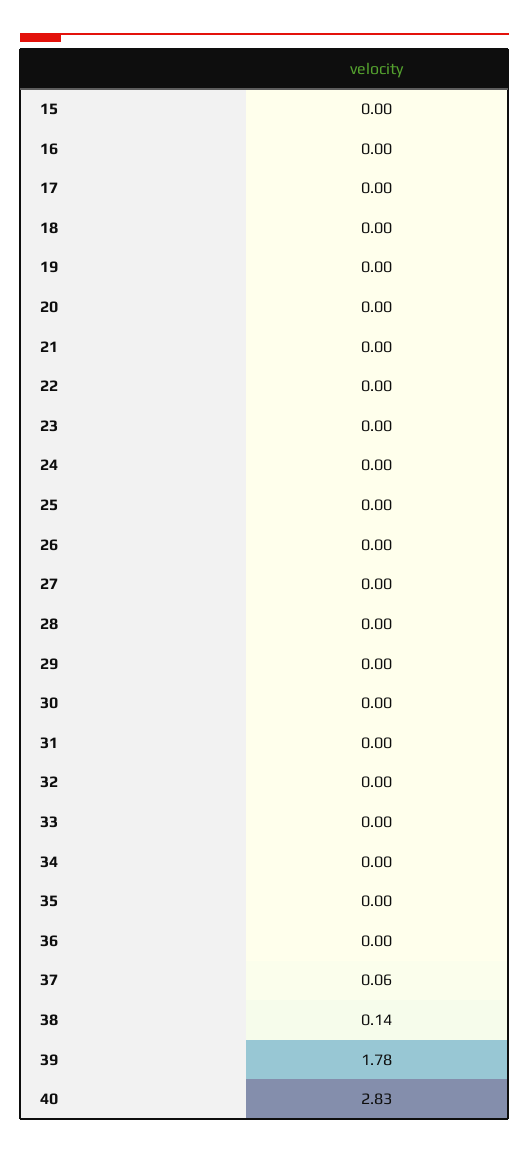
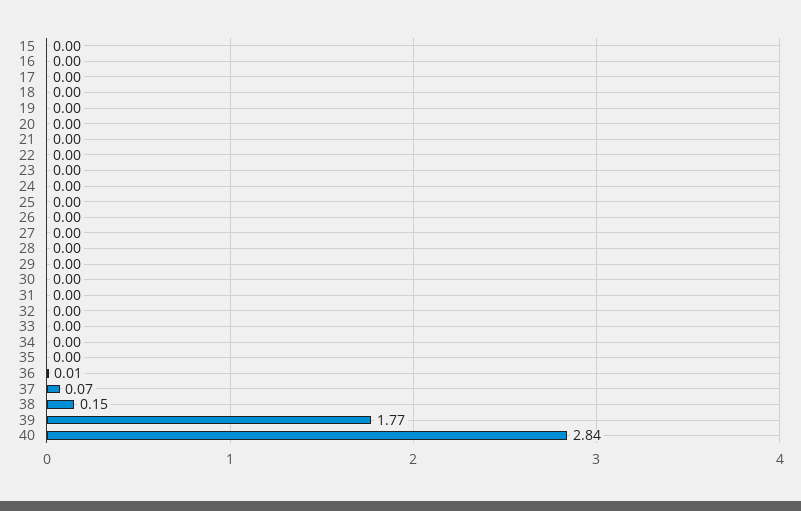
36: 0 -> 0.01
37: 0.06 -> 0.07
38: 0.14 -> 0.15
39: 1.78 -> 1.77
40: 2.83 -> 2.84

